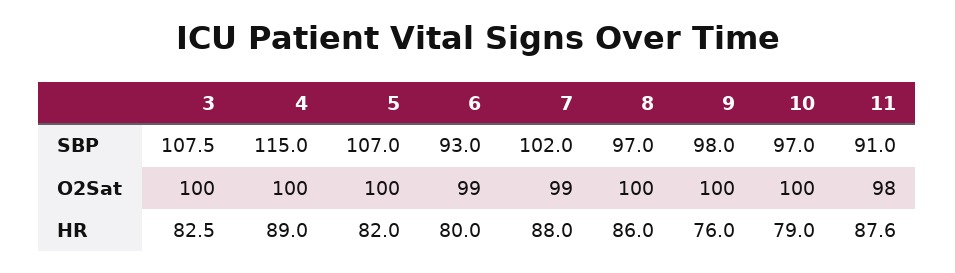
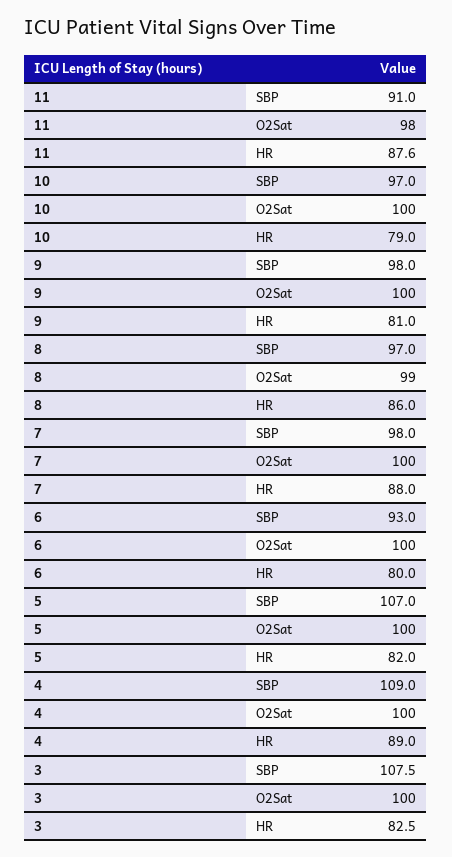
4, SBP: 115 -> 109
7, SBP: 102 -> 98
6, O2Sat: 99 -> 100
7, O2Sat: 99 -> 100
8, O2Sat: 100 -> 99
9, HR: 76 -> 81

